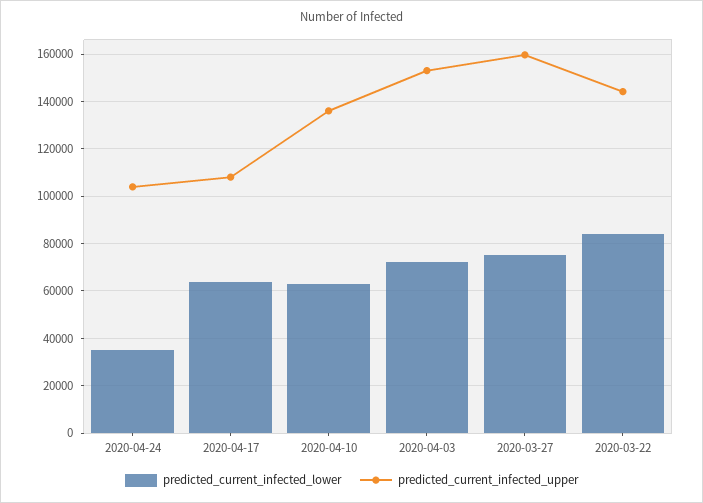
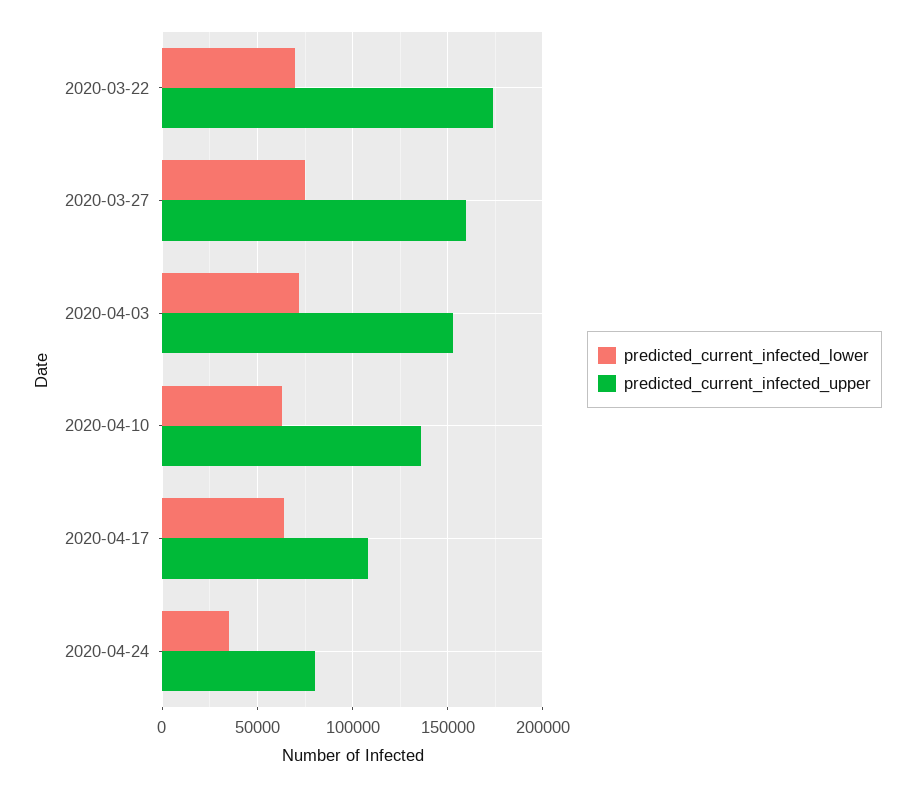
predicted_current_infected_upper, 2020-04-24: 105000 -> 80000
predicted_current_infected_lower, 2020-03-22: 85000 -> 70000
predicted_current_infected_upper, 2020-03-22: 145000 -> 175000

